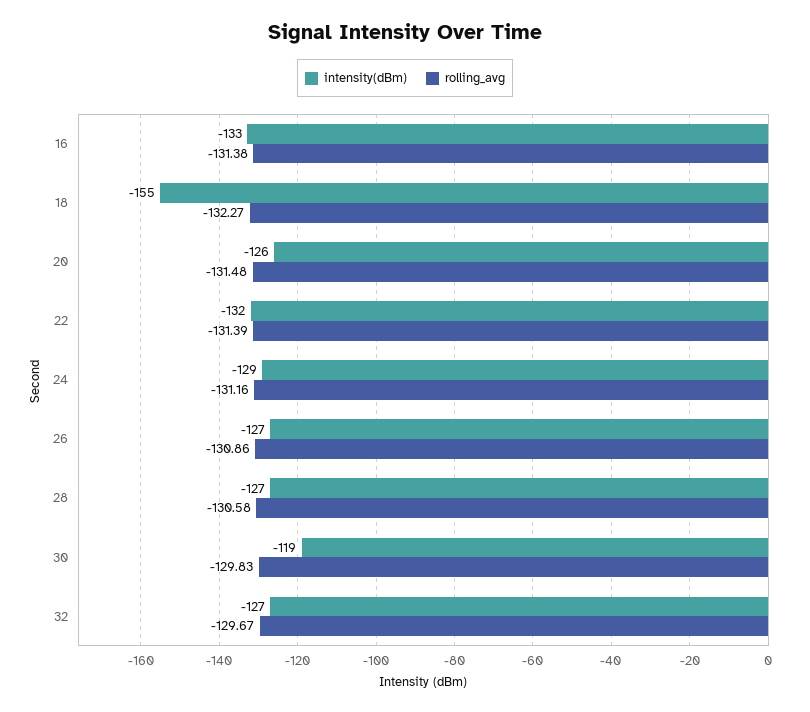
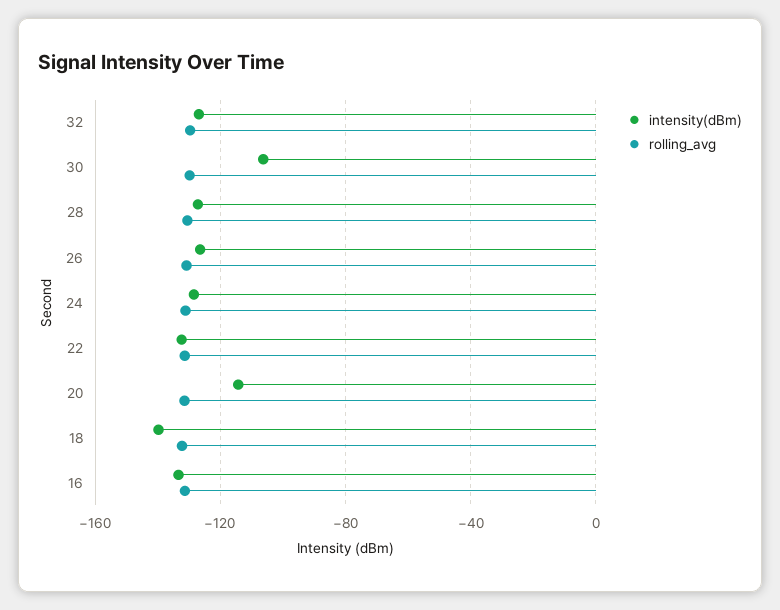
intensity(dBm), 18: -155 -> -140
intensity(dBm), 20: -126 -> -115
intensity(dBm), 30: -119 -> -105

